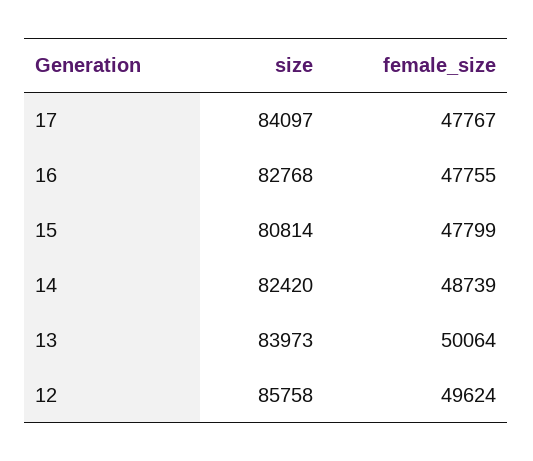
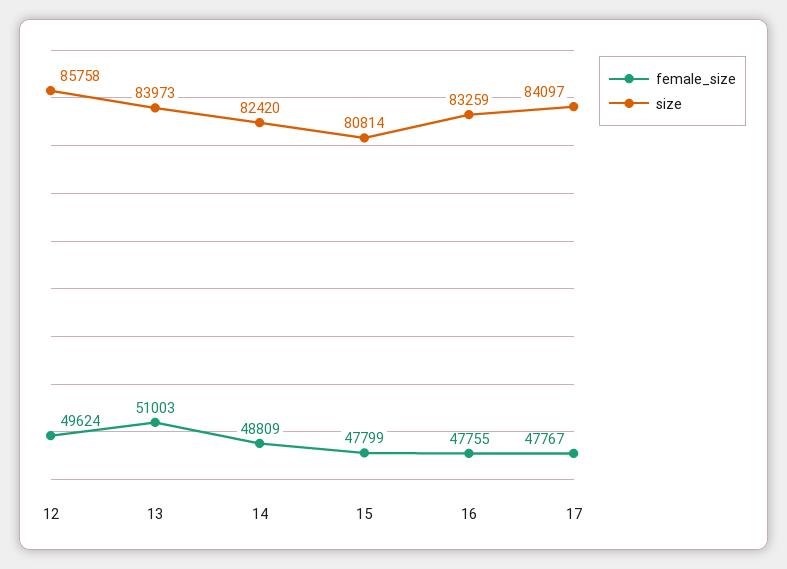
size, 16: 82768 -> 83259
female_size, 14: 48739 -> 48809
female_size, 13: 50064 -> 51003

